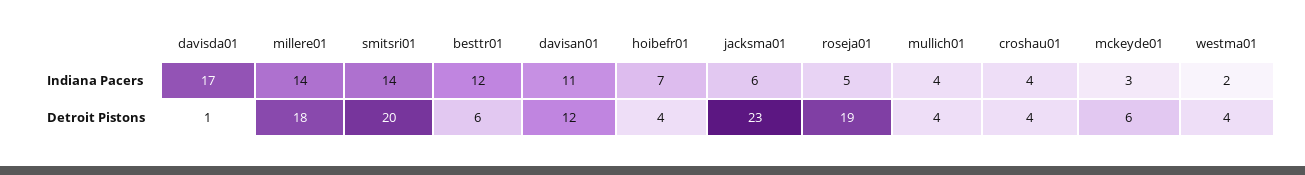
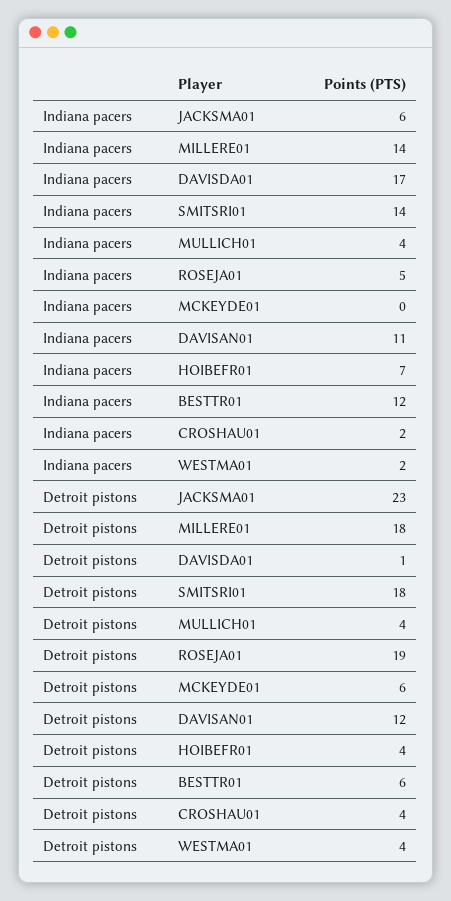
croshau01, Indiana Pacers: 4 -> 2
mckeyde01, Indiana Pacers: 3 -> 0
smitsri01, Detroit Pistons: 20 -> 18

